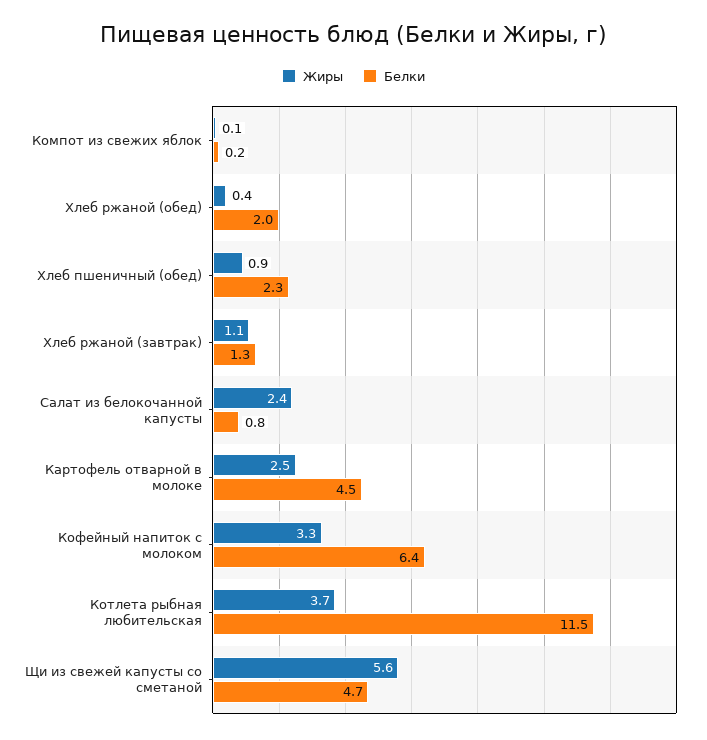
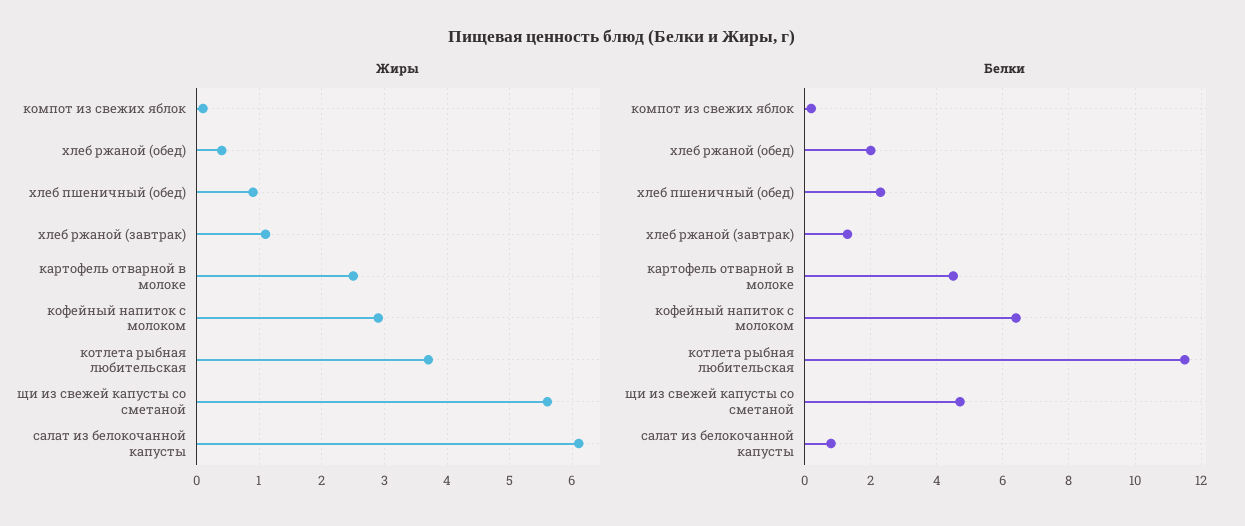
Жиры, Салат из белокочанной капусты: 2.4 -> 6.1
Жиры, Кофейный напиток с молоком: 3.3 -> 2.9

